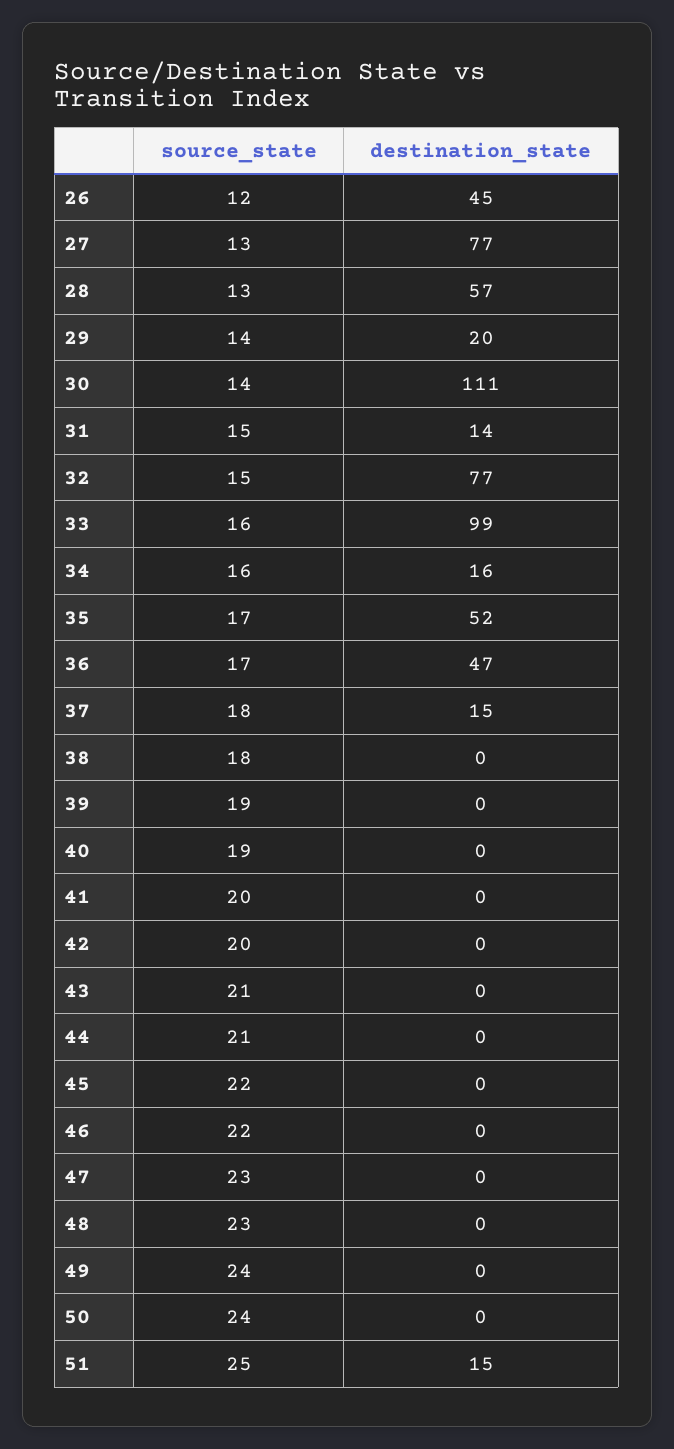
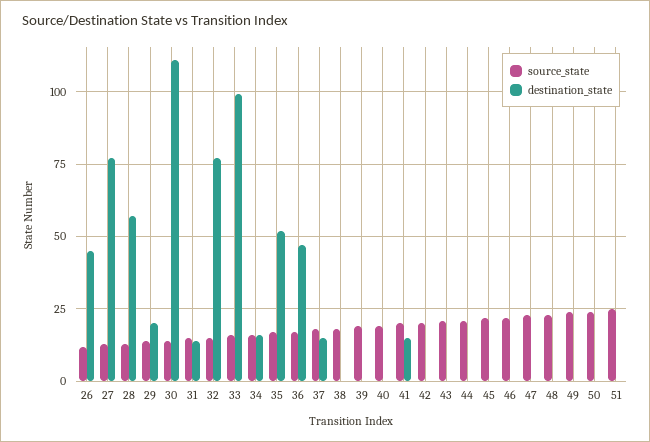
destination_state, 41: 0 -> 15
destination_state, 51: 15 -> 0

